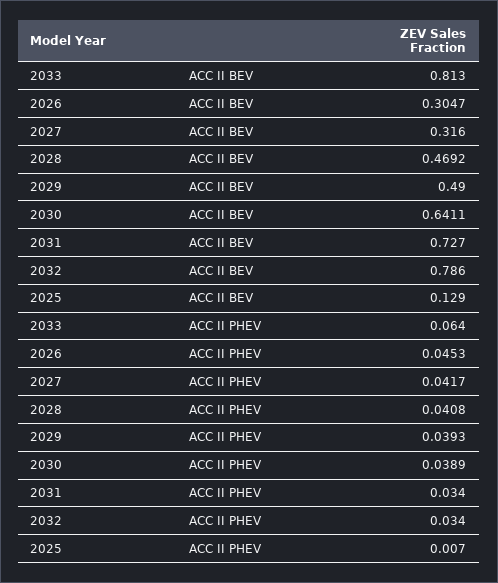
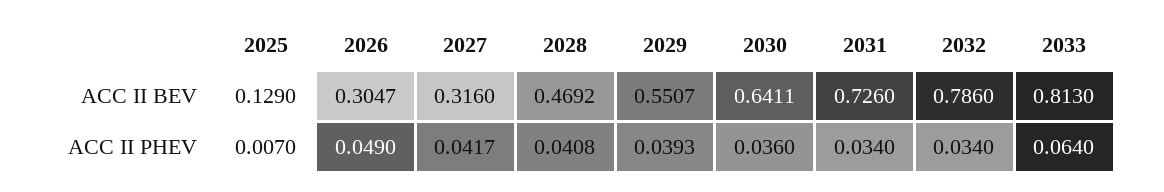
2029, ACC II BEV: 0.49 -> 0.5507
2031, ACC II BEV: 0.727 -> 0.726
2026, ACC II PHEV: 0.0453 -> 0.049
2030, ACC II PHEV: 0.0389 -> 0.036

